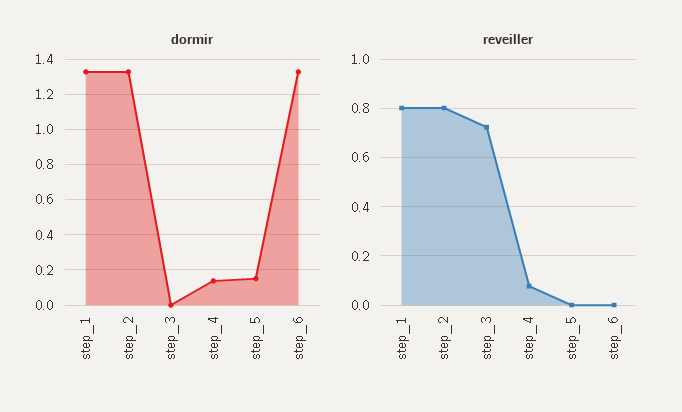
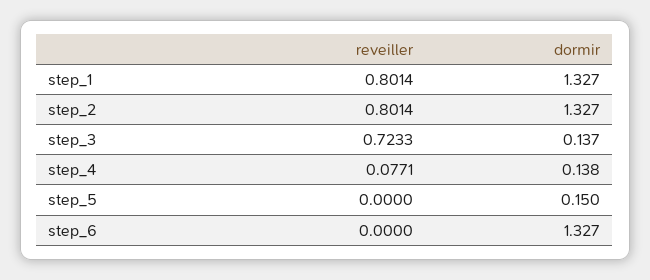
dormir, step_3: 0 -> 0.137

